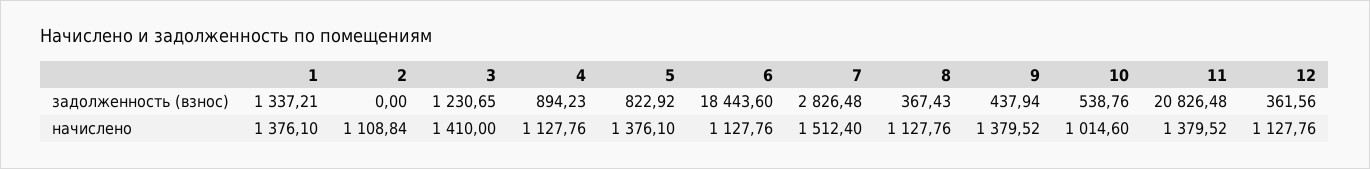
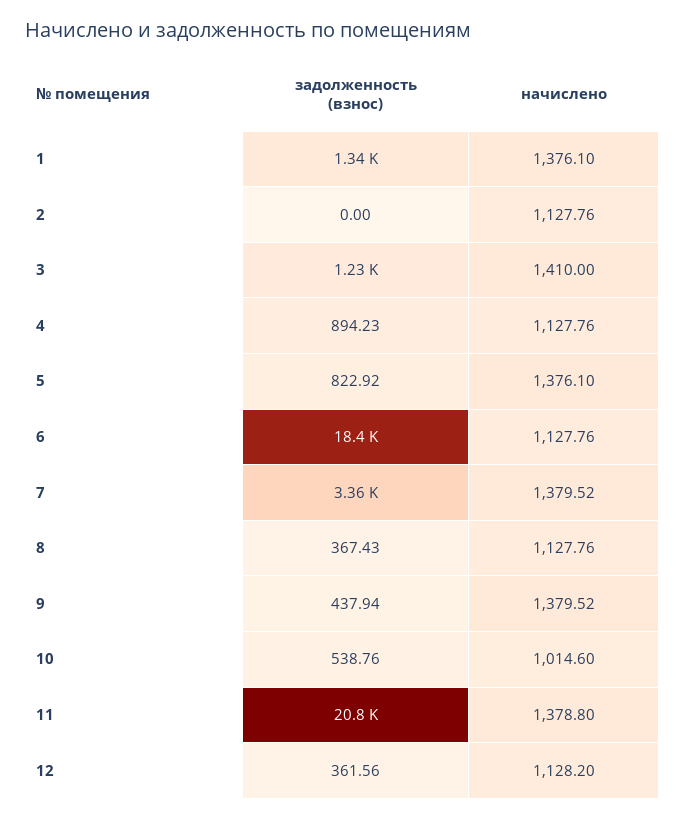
7, задолженность (взнос): 2826.48 -> 3360
2, начислено: 1108.84 -> 1127.76
7, начислено: 1512.4 -> 1379.52
11, начислено: 1379.52 -> 1378.8
12, начислено: 1127.76 -> 1128.2

